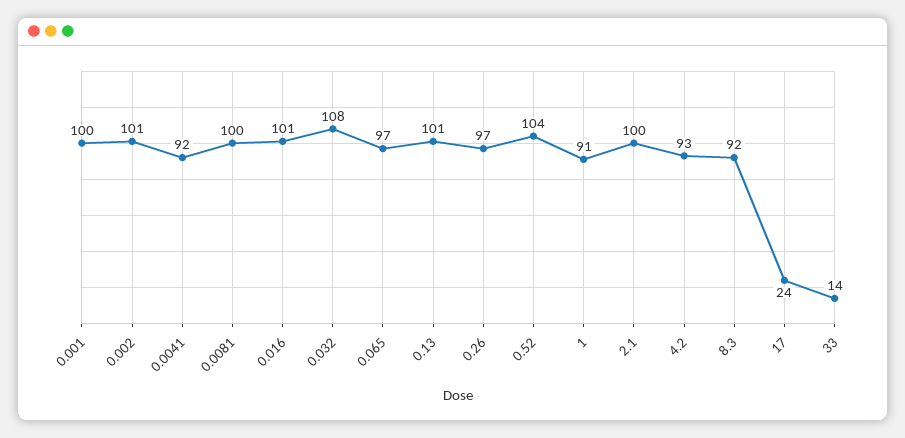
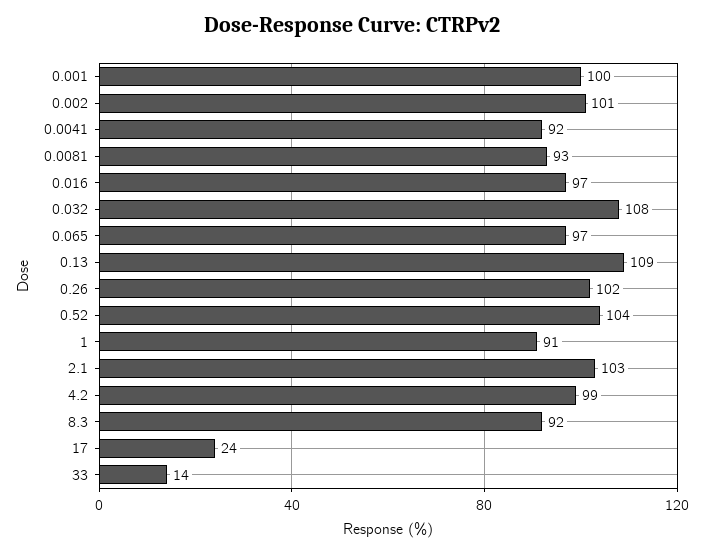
0.0081: 100 -> 93
0.016: 101 -> 97
0.13: 101 -> 109
0.26: 97 -> 102
2.1: 100 -> 103
4.2: 93 -> 99

